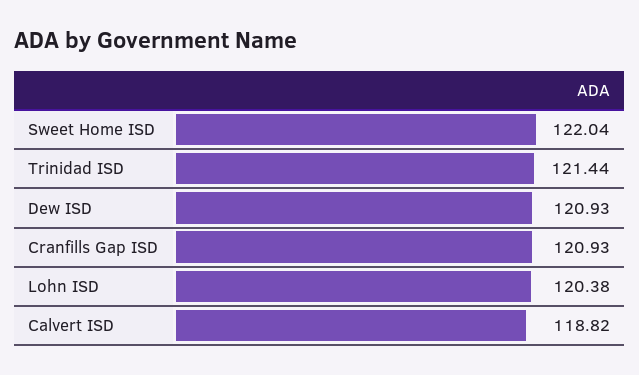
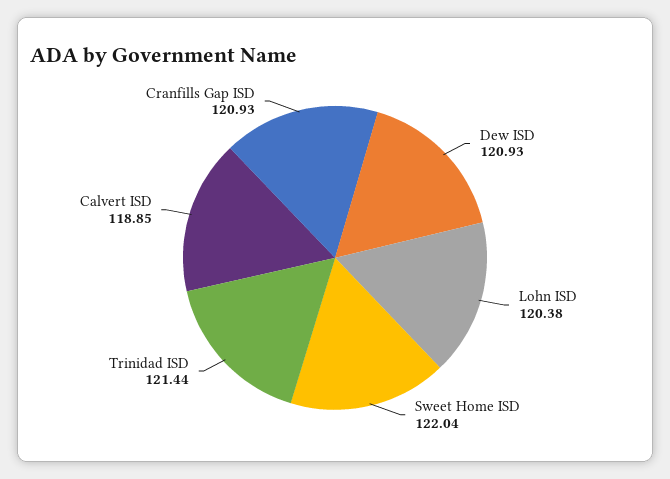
Calvert ISD: 118.82 -> 118.85

